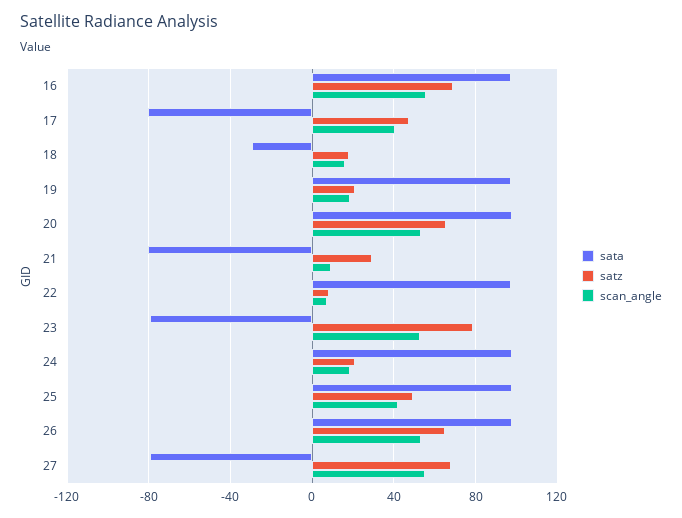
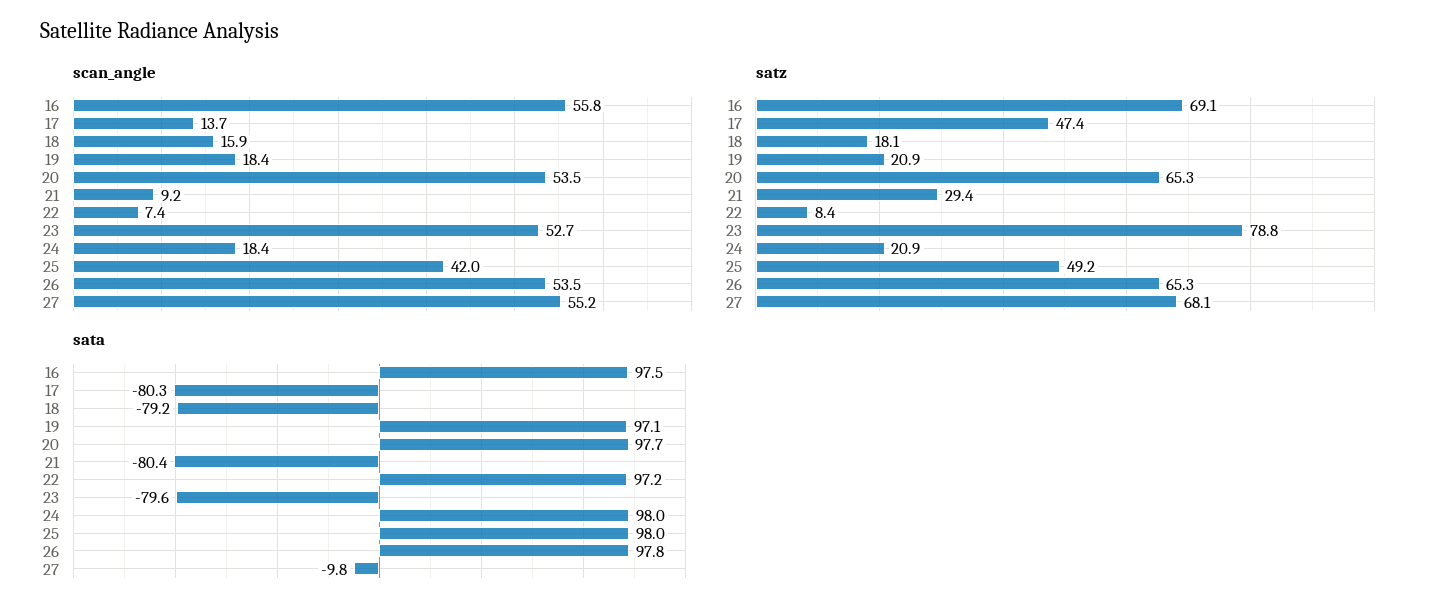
scan_angle, 17: 40 -> 13.7
sata, 18: -30 -> -79.2
sata, 27: -80 -> -9.8

